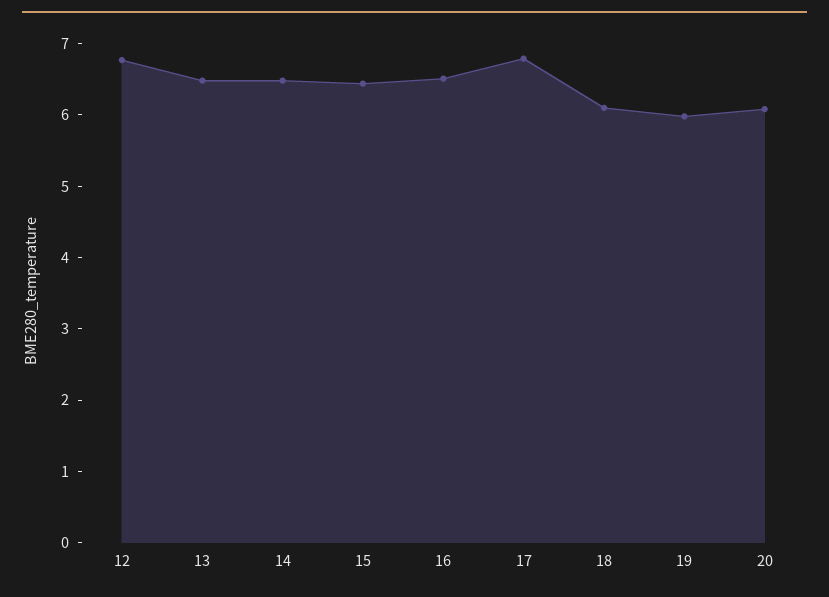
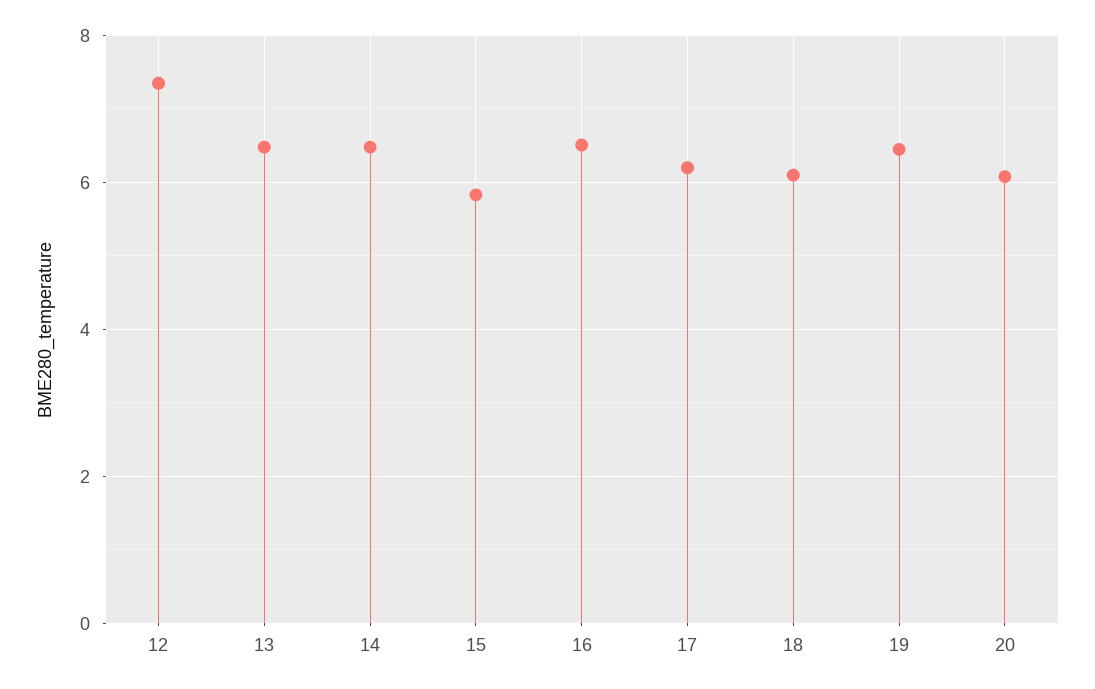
12: 6.8 -> 7.4
15: 6.4 -> 5.8
17: 6.8 -> 6.2
19: 6 -> 6.4

